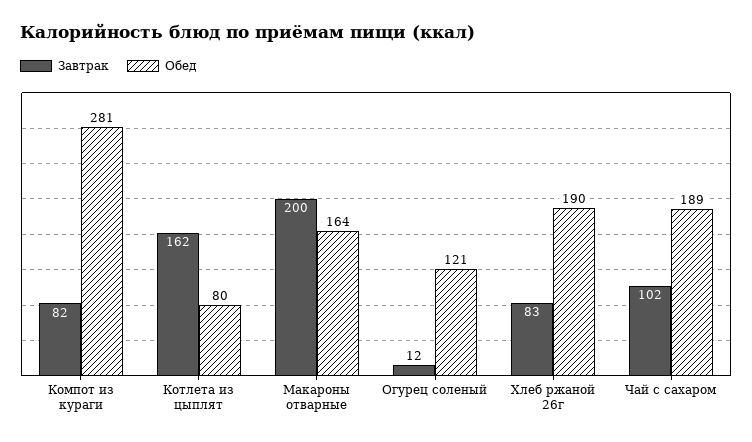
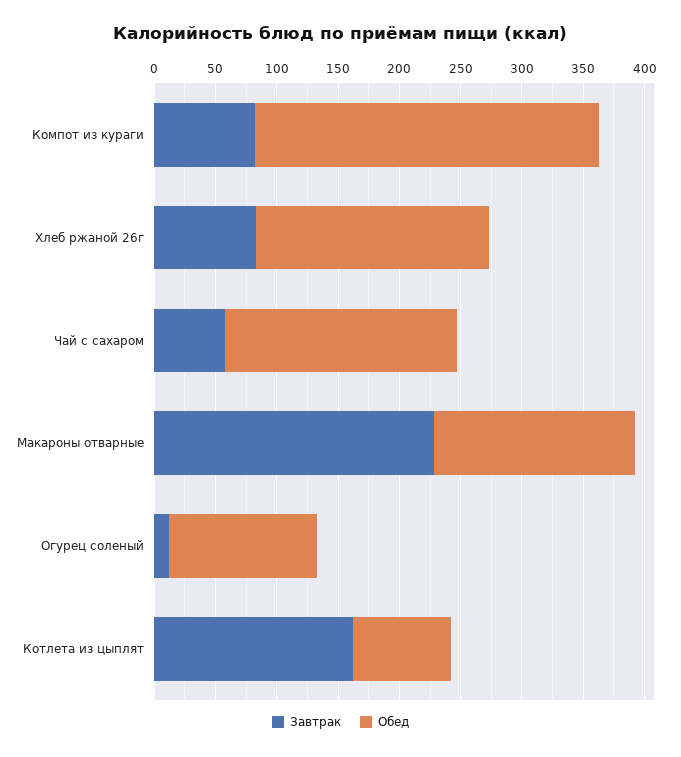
Завтрак, Макароны отварные: 200 -> 230
Завтрак, Чай с сахаром: 102 -> 60

